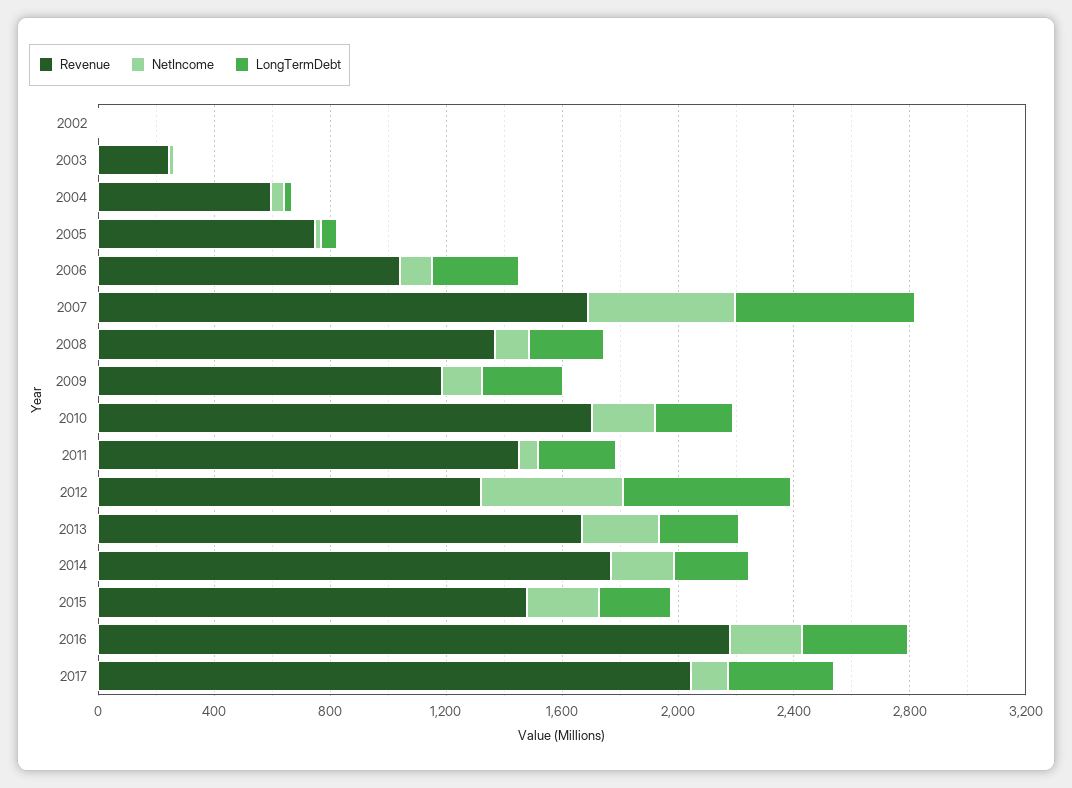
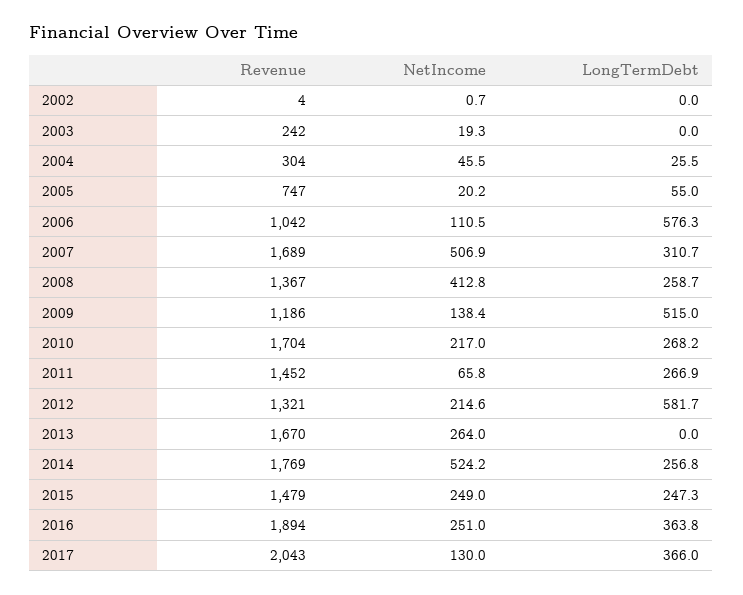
Revenue, 2004: 600 -> 304
LongTermDebt, 2006: 300 -> 576.3
LongTermDebt, 2007: 600 -> 310.7
NetIncome, 2008: 100 -> 412.8
LongTermDebt, 2009: 300 -> 515
NetIncome, 2012: 500 -> 214.6
LongTermDebt, 2013: 300 -> 0
NetIncome, 2014: 200 -> 524.2
Revenue, 2016: 2200 -> 1894

